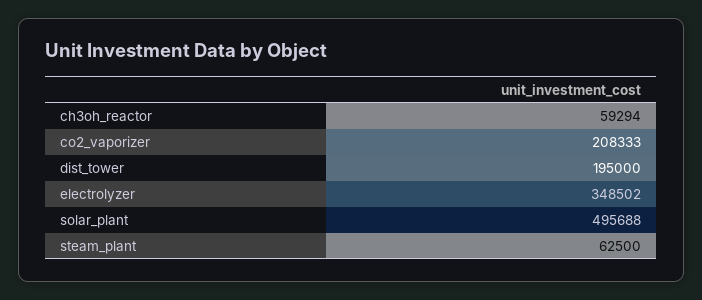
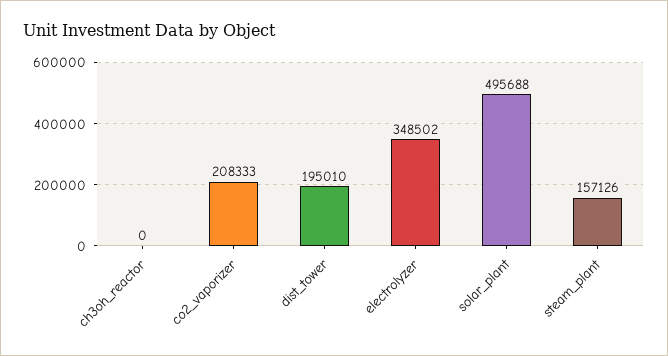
ch3oh_reactor: 59294 -> 0
dist_tower: 195000 -> 195010
steam_plant: 62500 -> 157126

